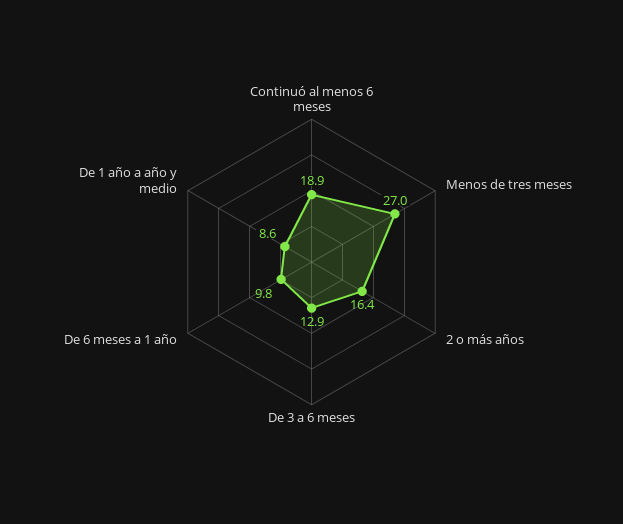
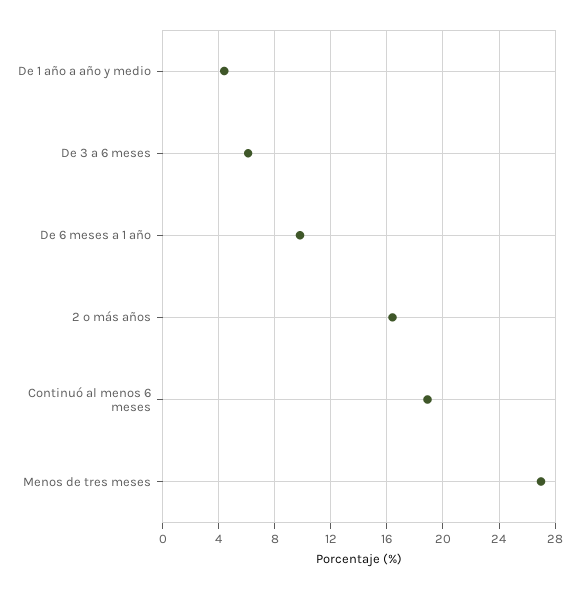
De 3 a 6 meses: 12.9 -> 6
De 1 año a año y medio: 8.6 -> 4.5

